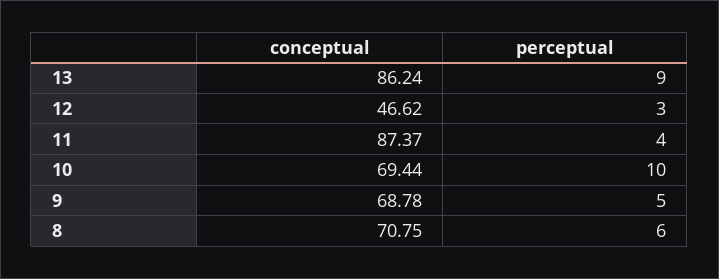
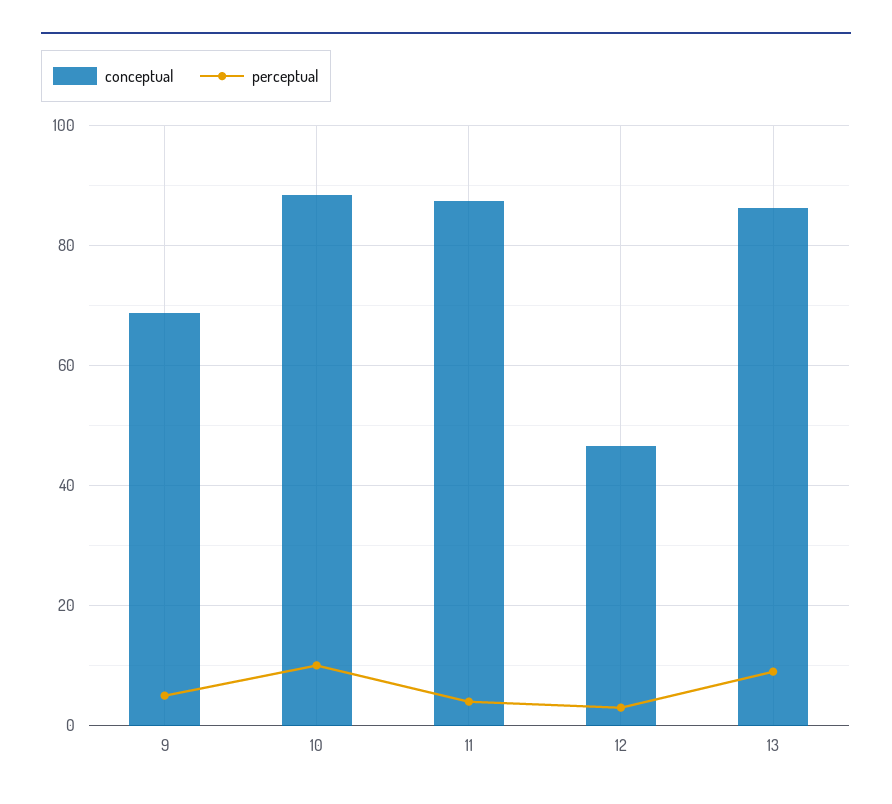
conceptual, 10: 69.44 -> 88
conceptual, 8: 70.75 -> none
perceptual, 8: 6 -> none

